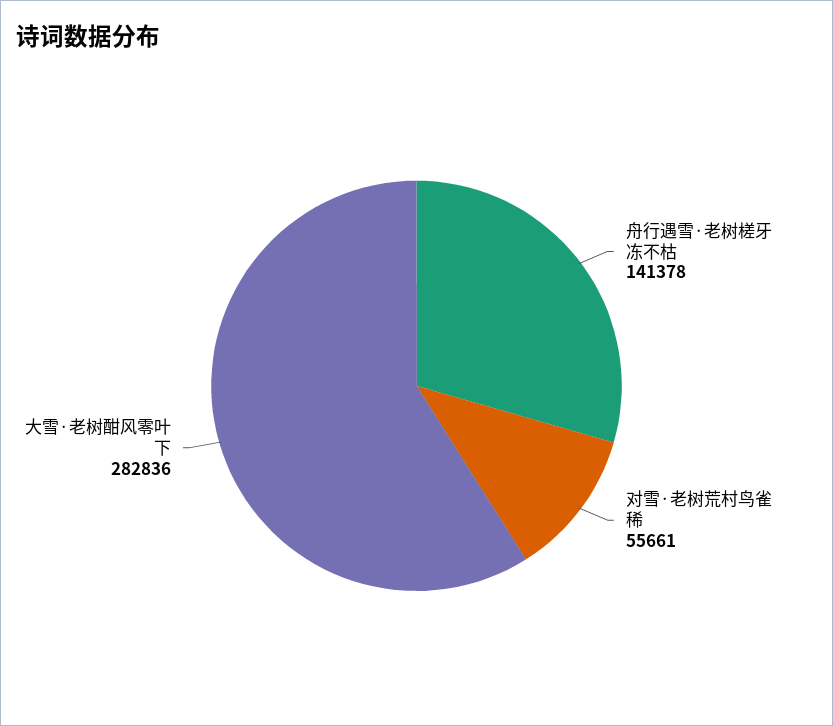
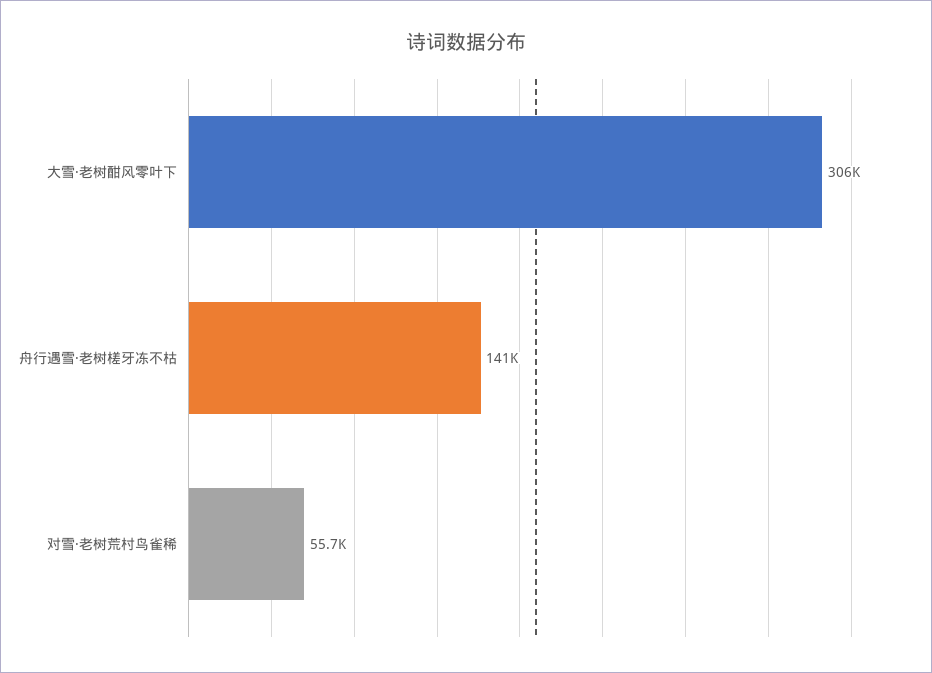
大雪·老树酣风零叶下: 282836 -> 306000

